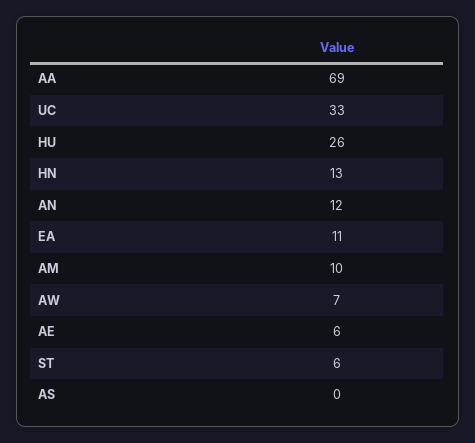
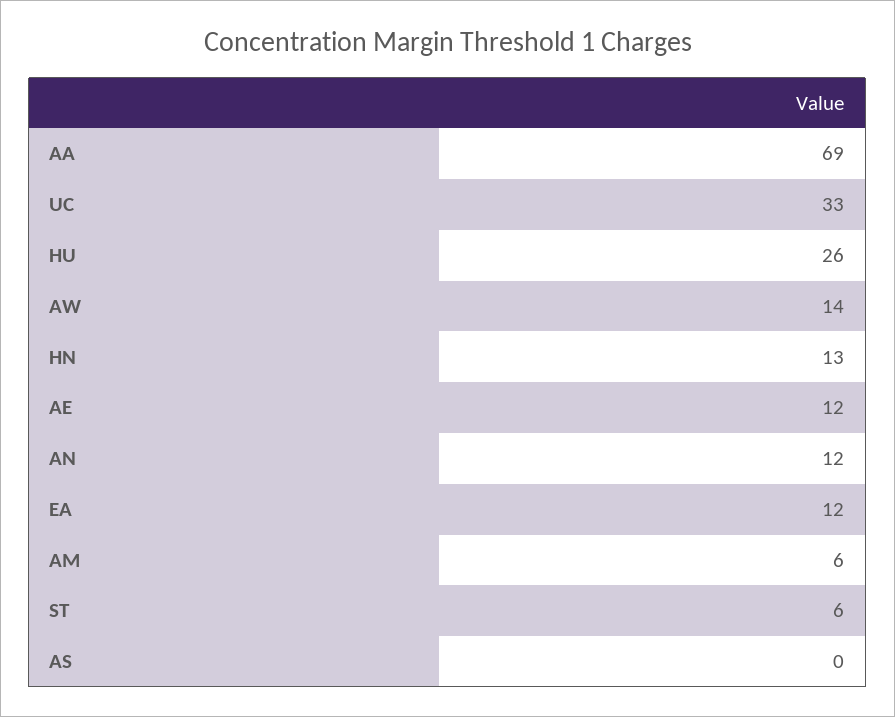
EA: 11 -> 12
AM: 10 -> 6
AW: 7 -> 14
AE: 6 -> 12

